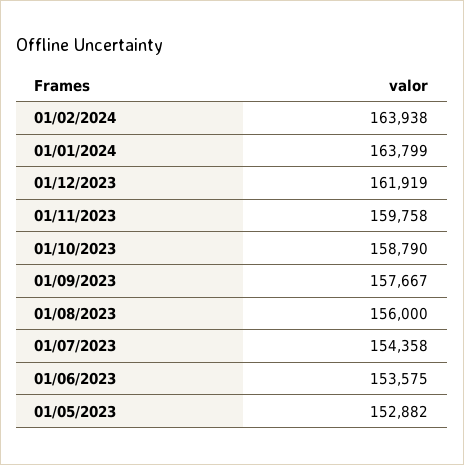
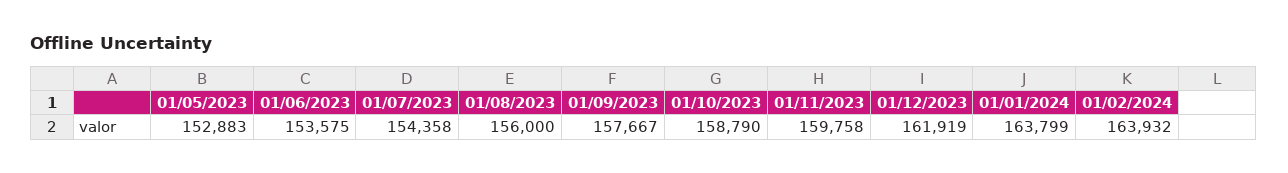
01/02/2024: 163938 -> 163932
01/05/2023: 152882 -> 152883

